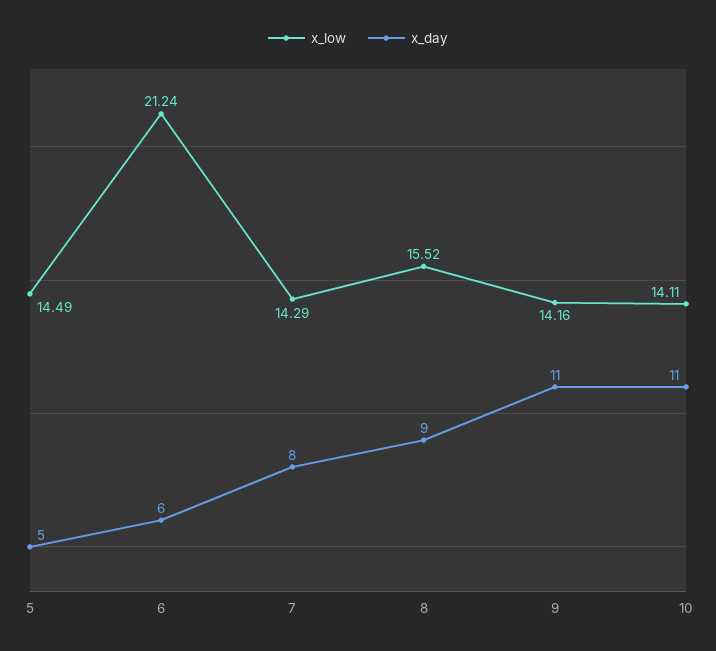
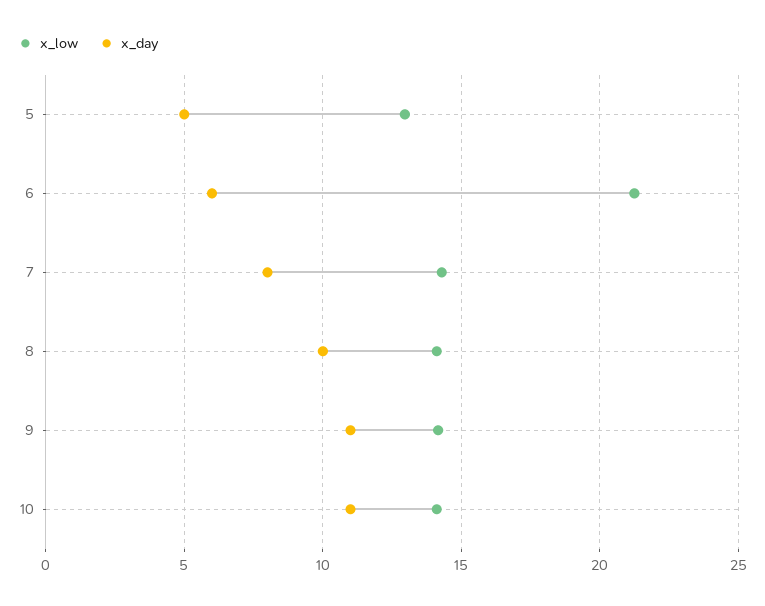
x_low, 5: 14.49 -> 13
x_low, 8: 15.52 -> 14
x_day, 8: 9 -> 10

